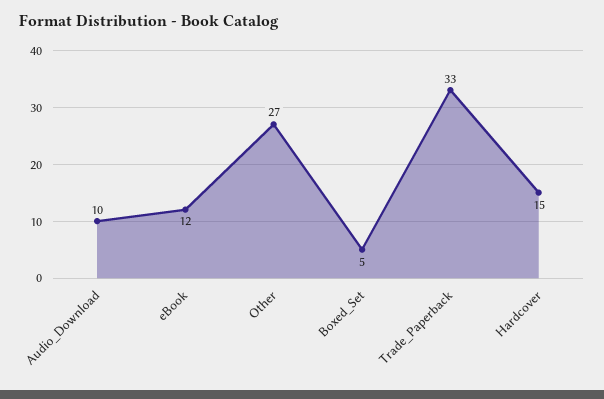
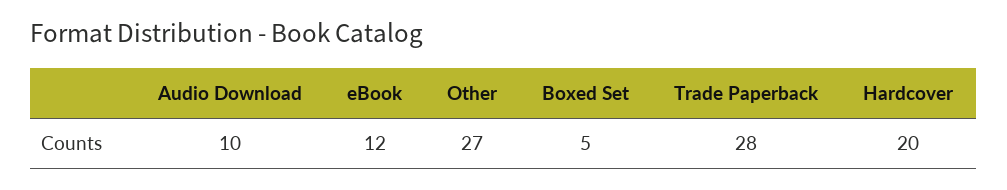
Trade_Paperback: 33 -> 28
Hardcover: 15 -> 20

